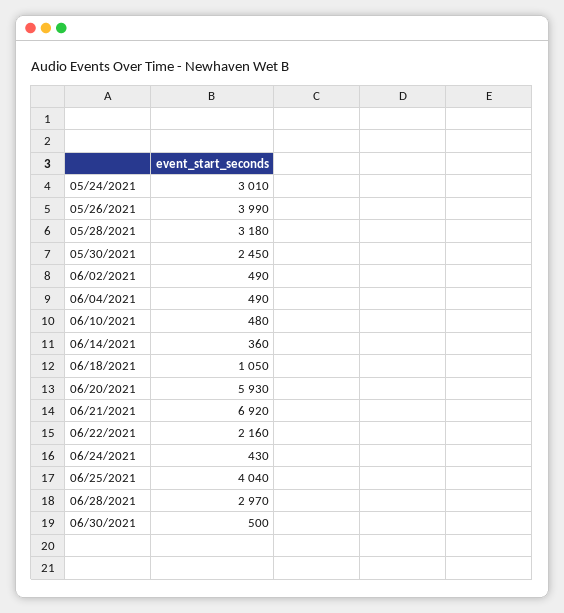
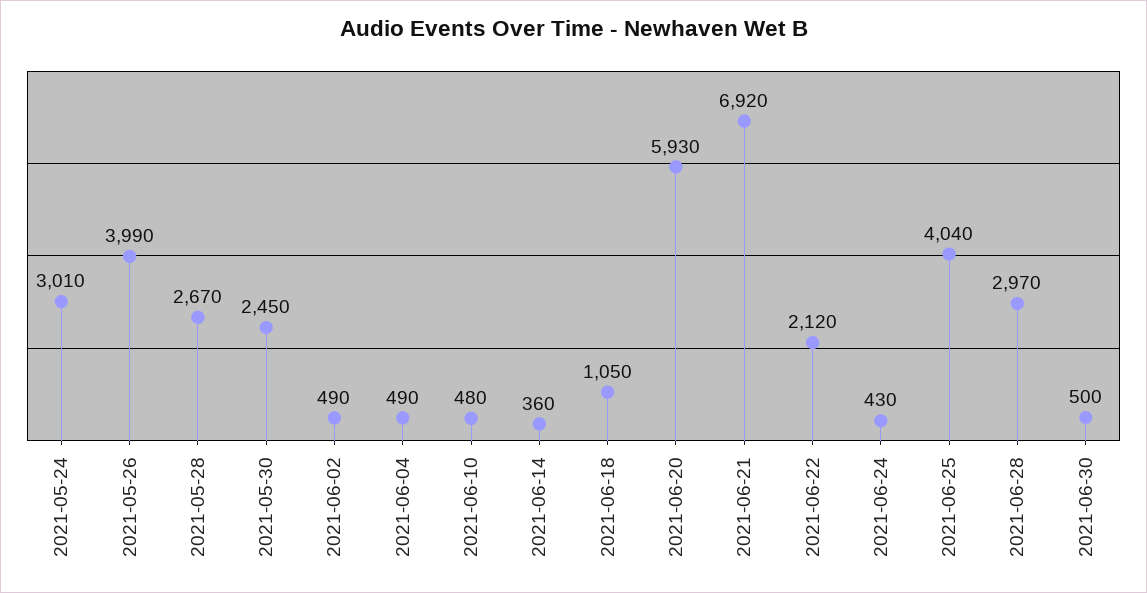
05/28/2021: 3180 -> 2670
06/22/2021: 2160 -> 2120

